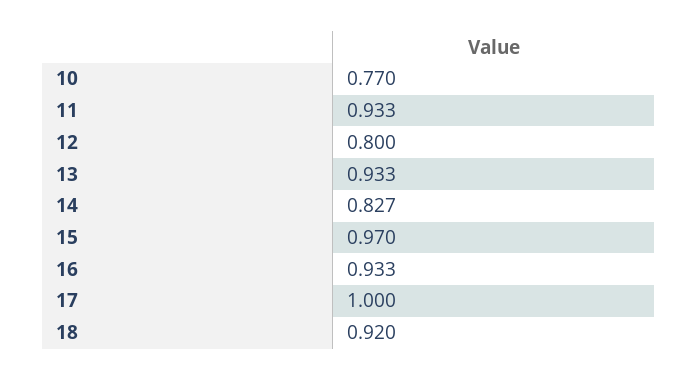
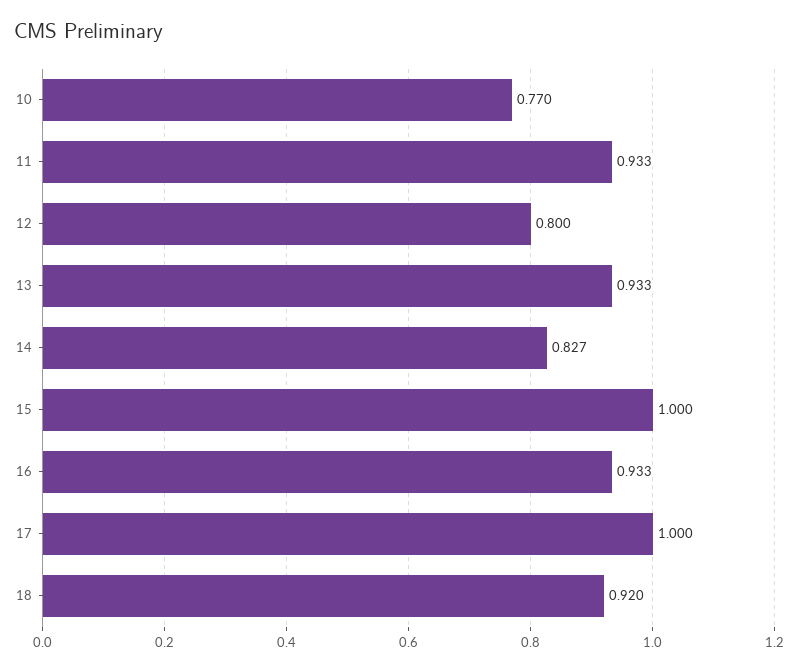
15: 0.97 -> 1

